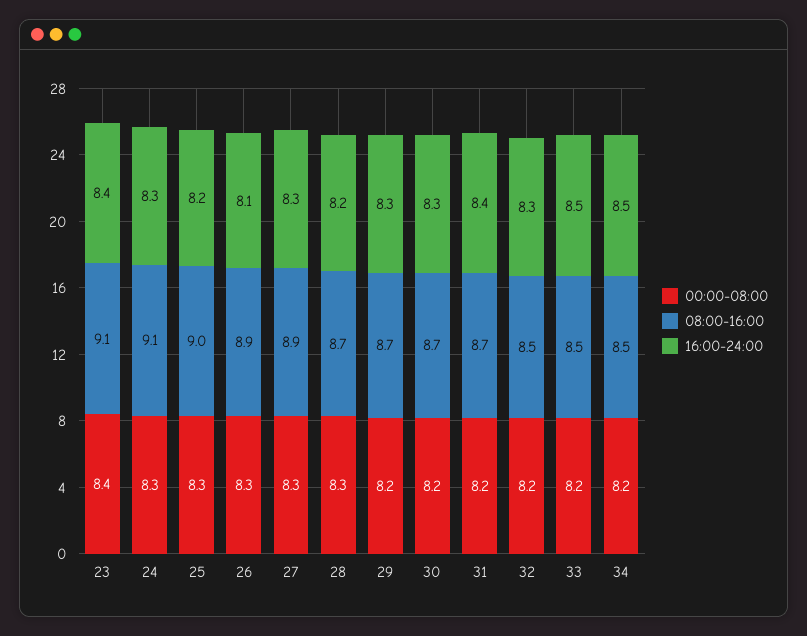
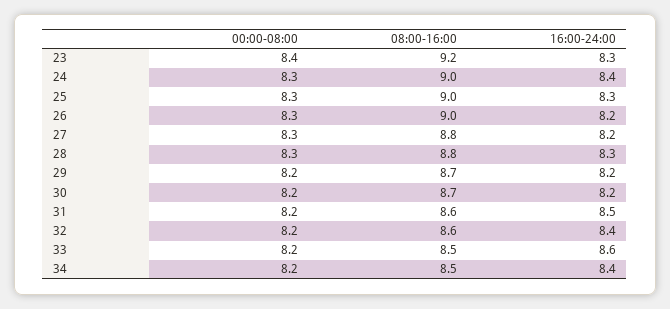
08:00-16:00, 23: 9.1 -> 9.2
16:00-24:00, 23: 8.4 -> 8.3
08:00-16:00, 24: 9.1 -> 9
16:00-24:00, 24: 8.3 -> 8.4
16:00-24:00, 25: 8.2 -> 8.3
08:00-16:00, 26: 8.9 -> 9
16:00-24:00, 26: 8.1 -> 8.2
08:00-16:00, 27: 8.9 -> 8.8
16:00-24:00, 27: 8.3 -> 8.2
08:00-16:00, 28: 8.7 -> 8.8
16:00-24:00, 28: 8.2 -> 8.3
16:00-24:00, 29: 8.3 -> 8.2
16:00-24:00, 30: 8.3 -> 8.2
08:00-16:00, 31: 8.7 -> 8.6
16:00-24:00, 31: 8.4 -> 8.5
08:00-16:00, 32: 8.5 -> 8.6
16:00-24:00, 32: 8.3 -> 8.4
16:00-24:00, 33: 8.5 -> 8.6
16:00-24:00, 34: 8.5 -> 8.4

